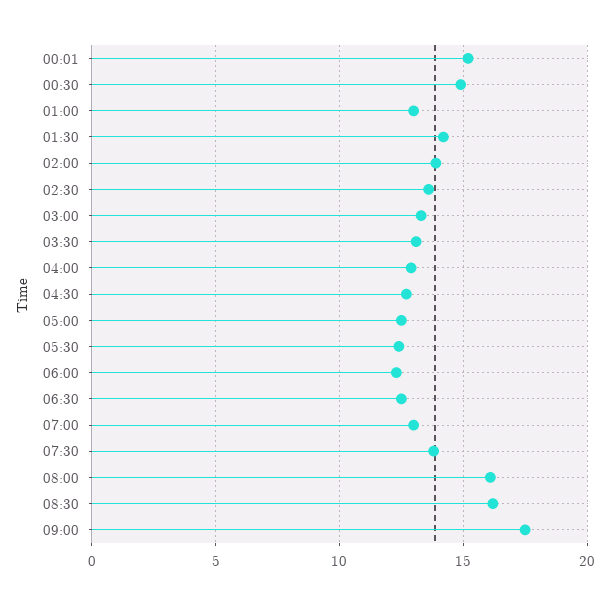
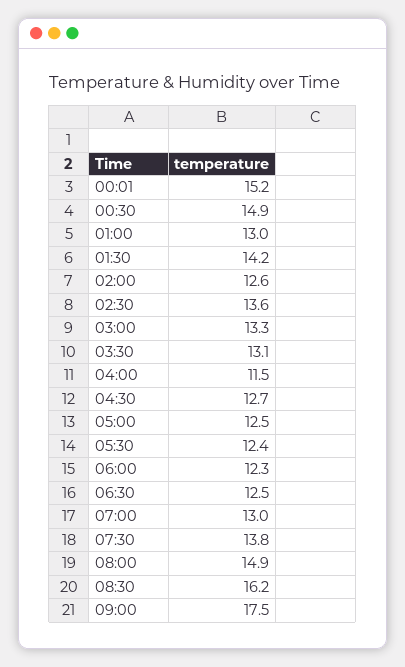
02:00: 14 -> 12.6
04:00: 13 -> 11.5
08:00: 16 -> 14.9

